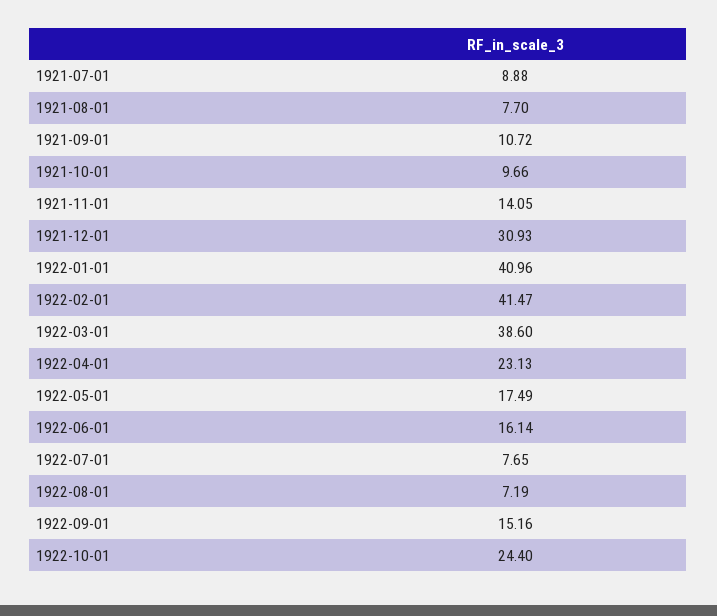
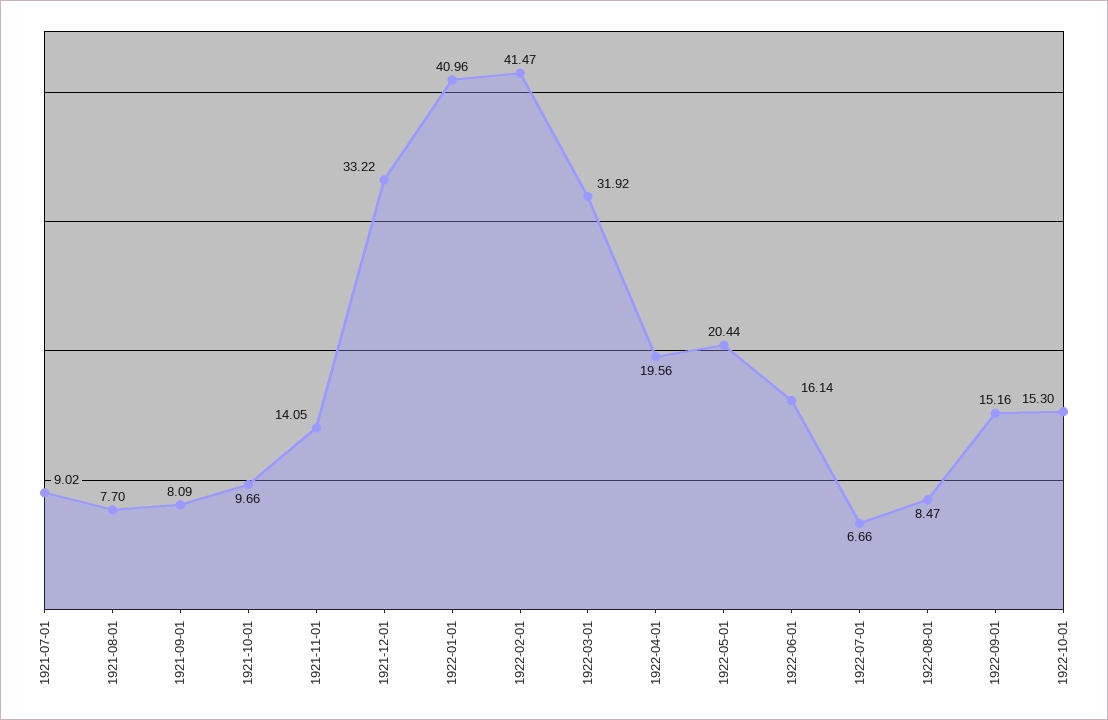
1921-07-01: 8.88 -> 9.02
1921-09-01: 10.72 -> 8.09
1921-12-01: 30.93 -> 33.22
1922-03-01: 38.6 -> 31.92
1922-04-01: 23.13 -> 19.56
1922-05-01: 17.49 -> 20.44
1922-07-01: 7.65 -> 6.66
1922-08-01: 7.19 -> 8.47
1922-10-01: 24.4 -> 15.3

